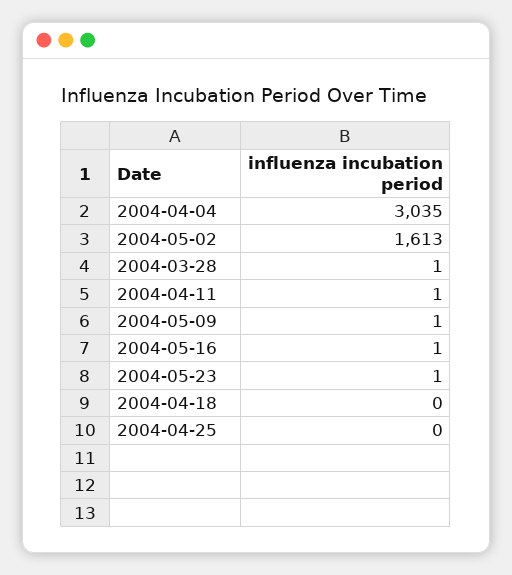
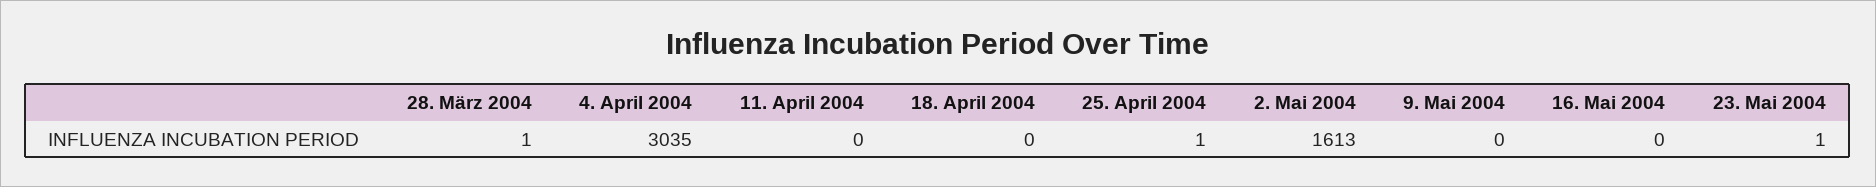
2004-04-11: 1 -> 0
2004-05-09: 1 -> 0
2004-05-16: 1 -> 0
2004-04-25: 0 -> 1

